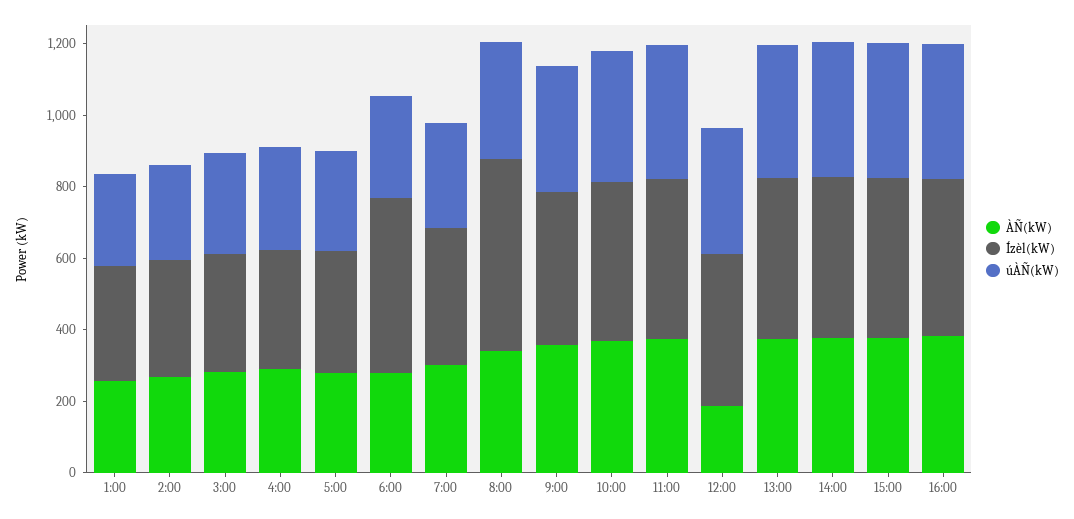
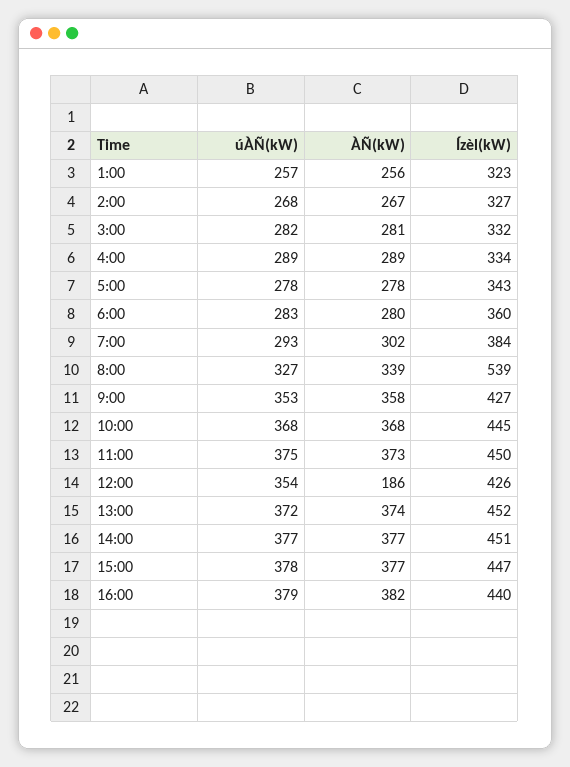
Ízèl(kW), 6:00: 500 -> 360

